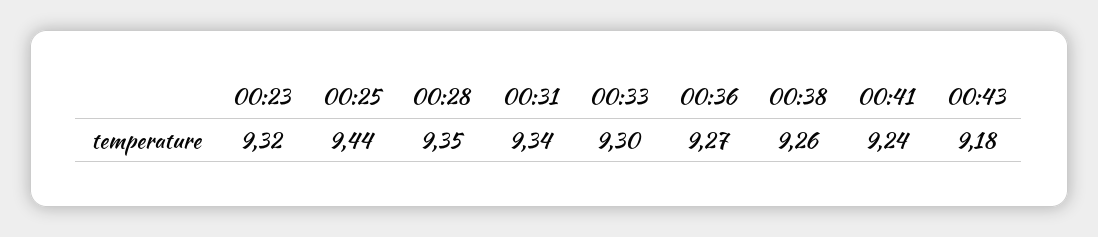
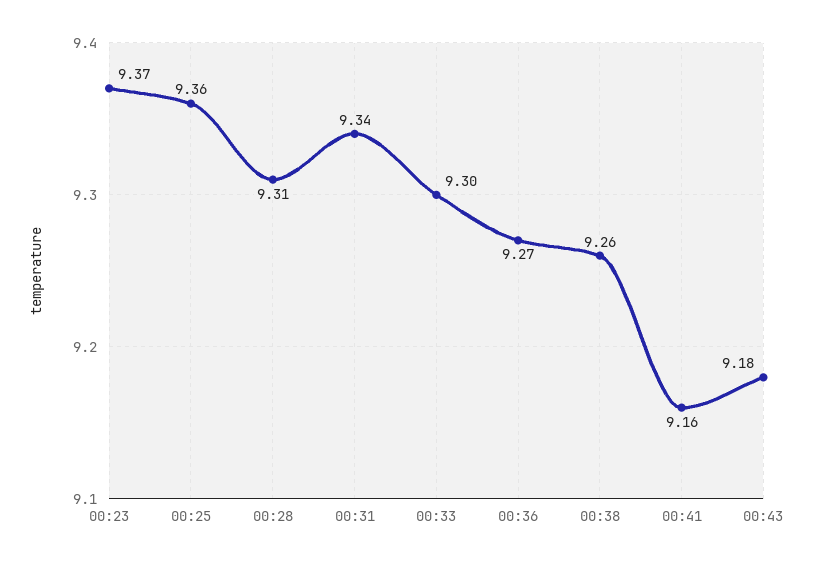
00:23: 9.32 -> 9.37
00:25: 9.44 -> 9.36
00:28: 9.35 -> 9.31
00:41: 9.24 -> 9.16

